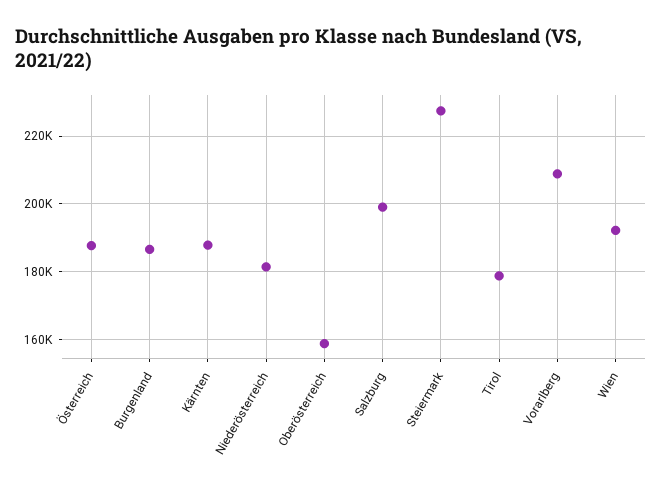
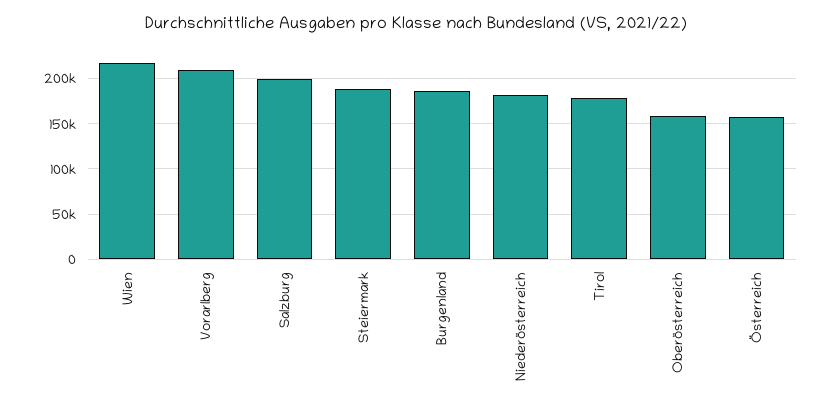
Österreich: 188000 -> 160000
Kärnten: 188000 -> none
Steiermark: 228000 -> 190000
Wien: 192000 -> 220000

